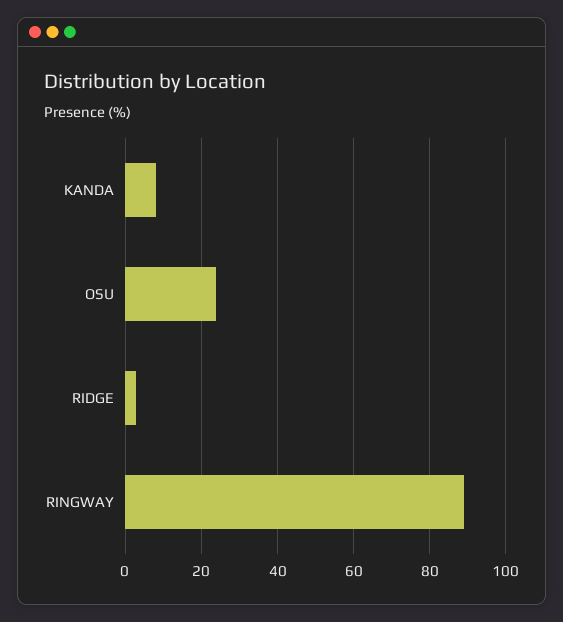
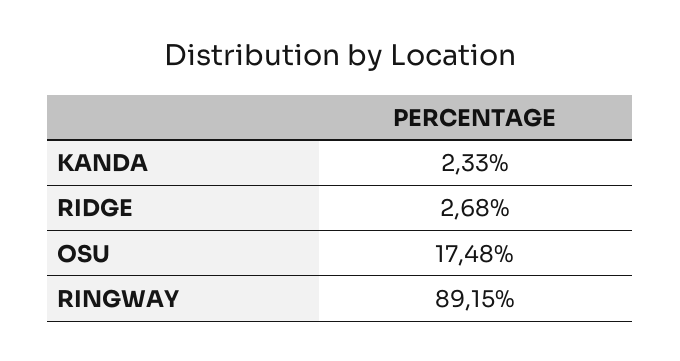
KANDA: 8 -> 2.33
OSU: 24 -> 17.48

